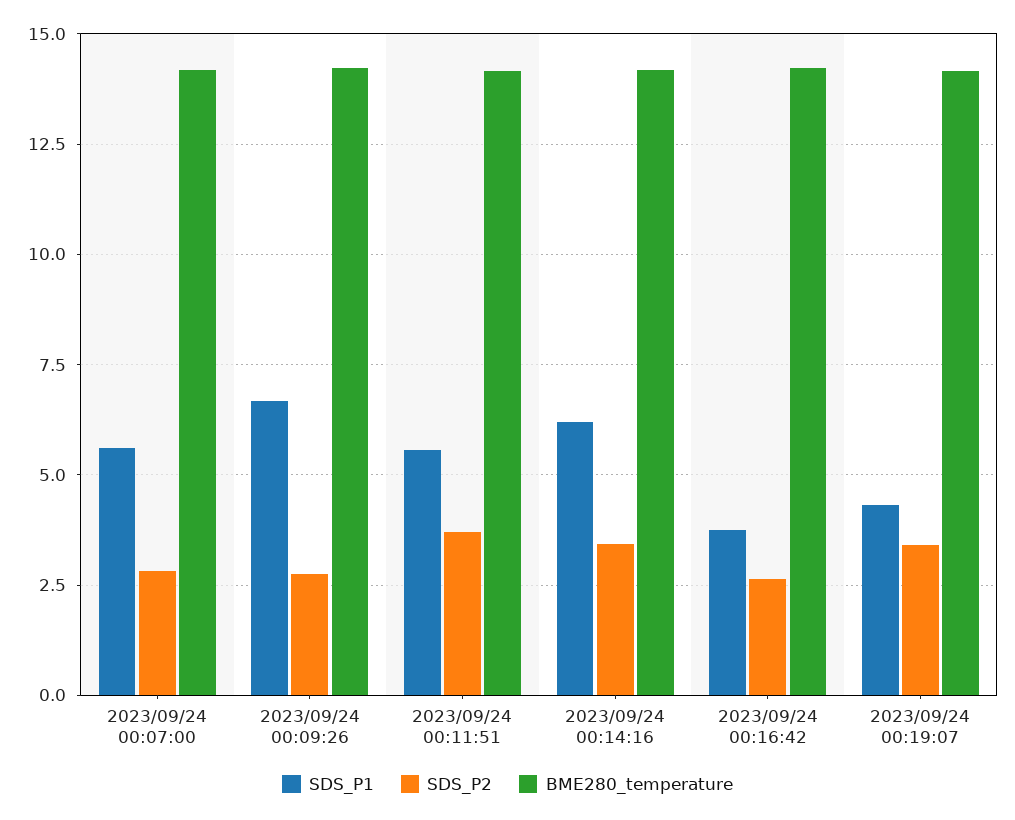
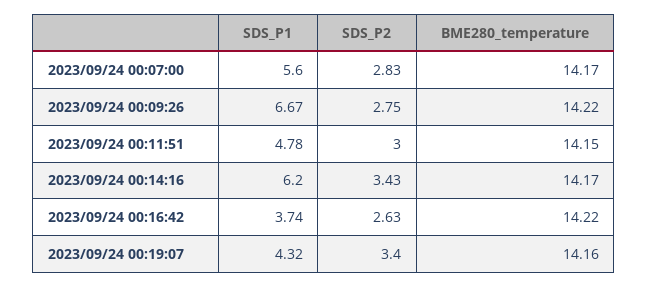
SDS_P1, 2023/09/24 00:11:51: 5.5 -> 4.78
SDS_P2, 2023/09/24 00:11:51: 3.75 -> 3

